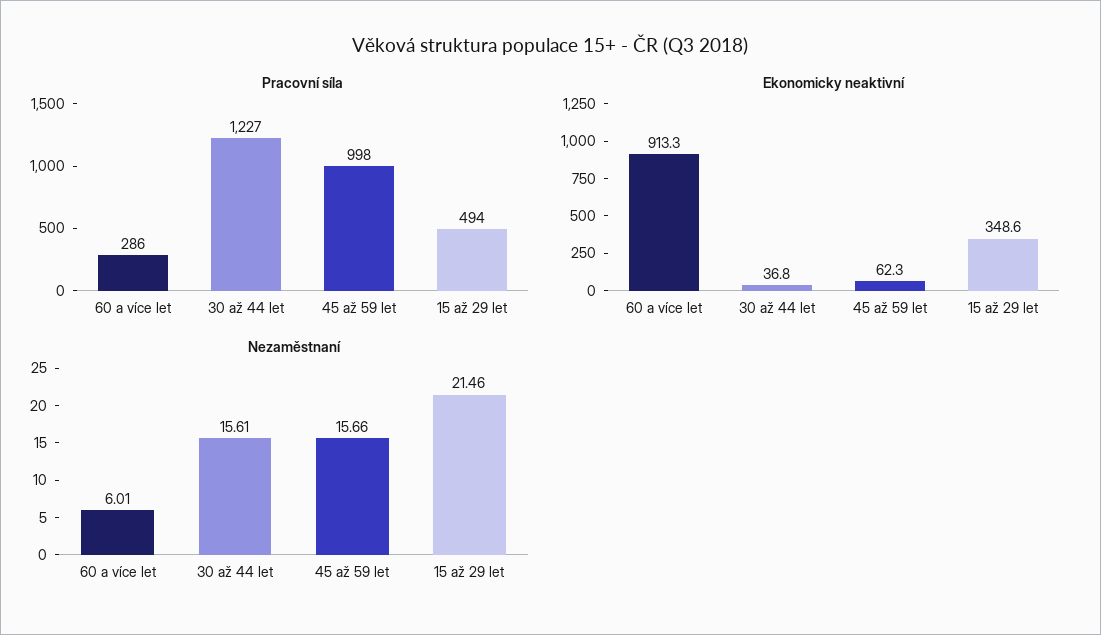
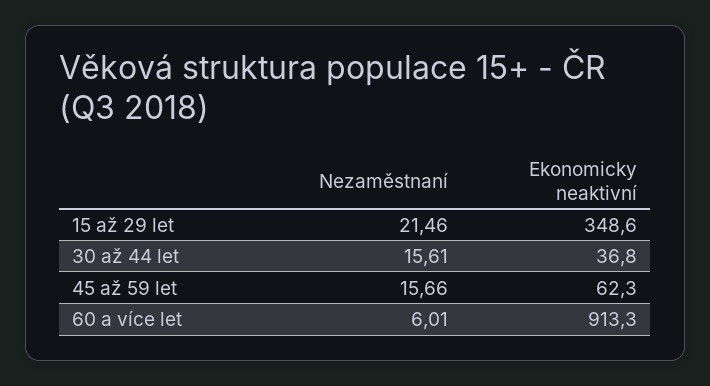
Pracovní síla, 60 a více let: 286 -> none
Pracovní síla, 30 až 44 let: 1227 -> none
Pracovní síla, 45 až 59 let: 998 -> none
Pracovní síla, 15 až 29 let: 494 -> none

